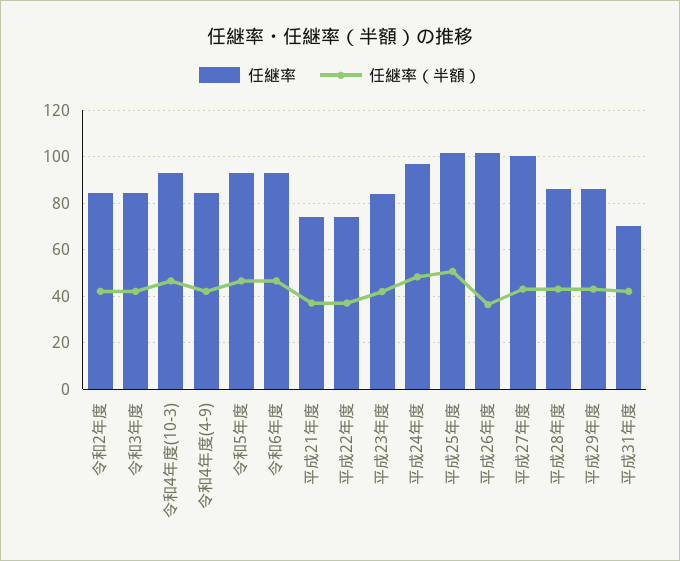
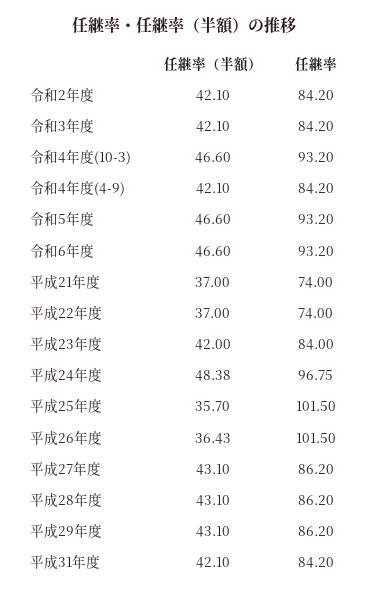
任継率（半額）, 平成25年度: 50 -> 35.7
任継率, 平成27年度: 100 -> 86.2
任継率, 平成31年度: 70 -> 84.2

